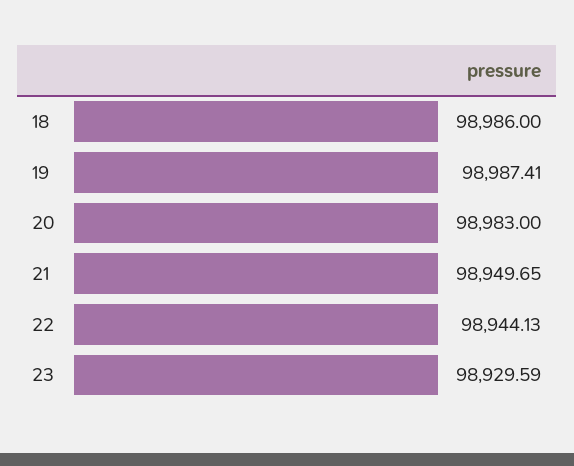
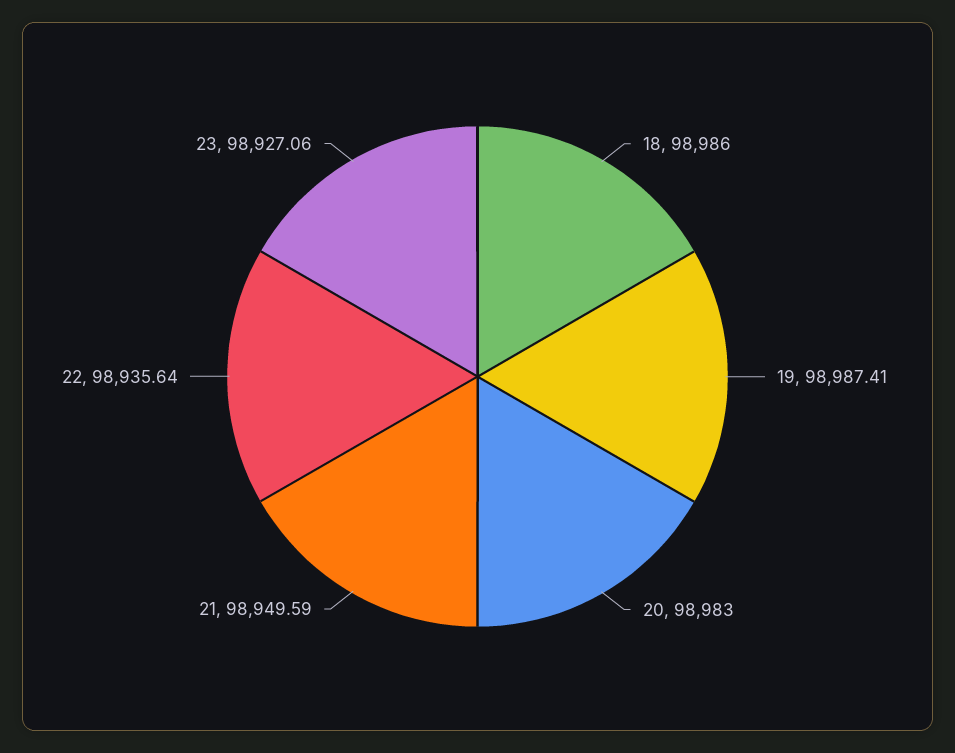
21: 98949.65 -> 98949.59
22: 98944.13 -> 98935.64
23: 98929.59 -> 98927.06

